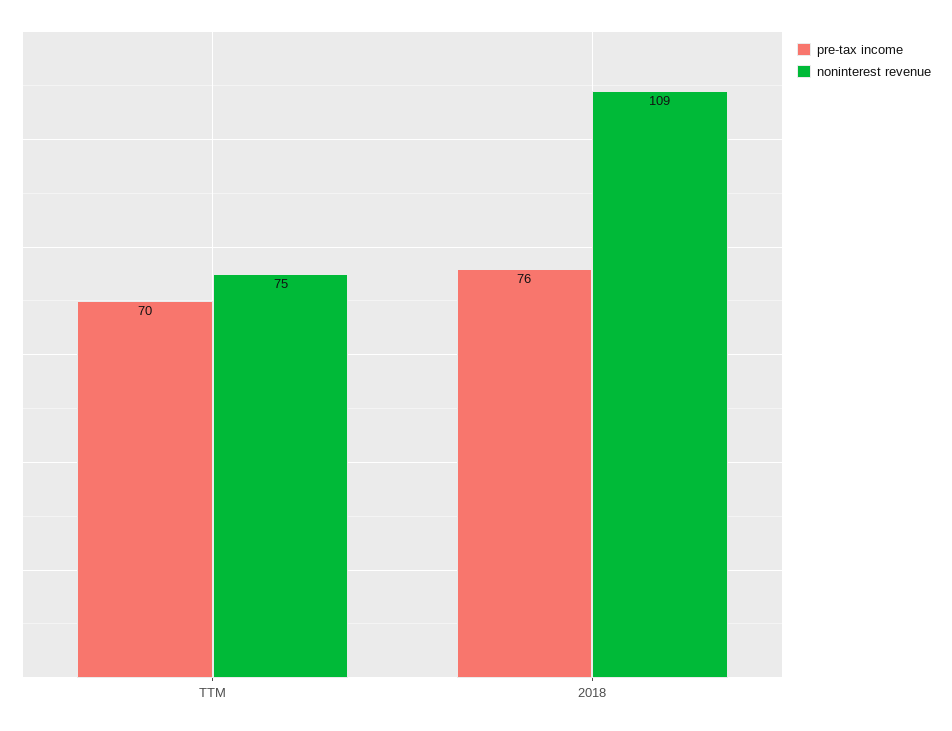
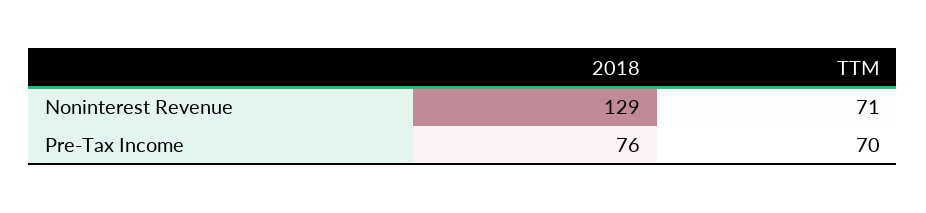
noninterest revenue, TTM: 75 -> 71
noninterest revenue, 2018: 109 -> 129

